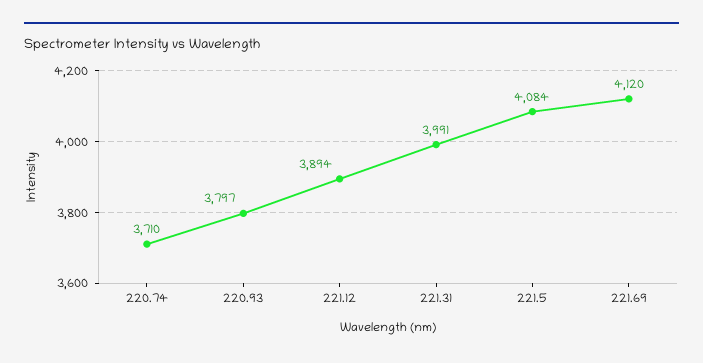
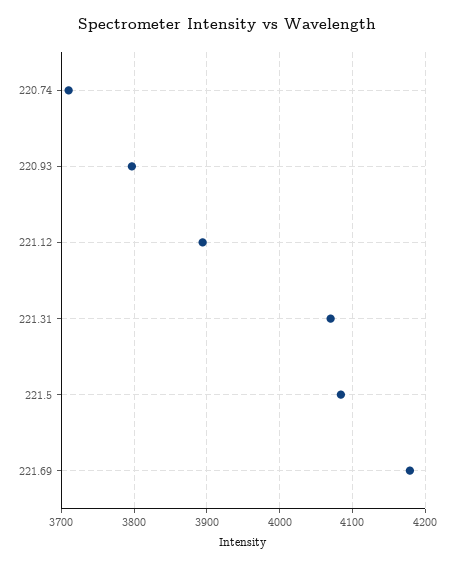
221.31: 3991 -> 4070
221.69: 4120 -> 4180

